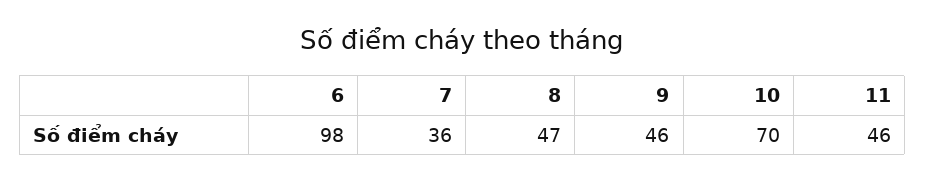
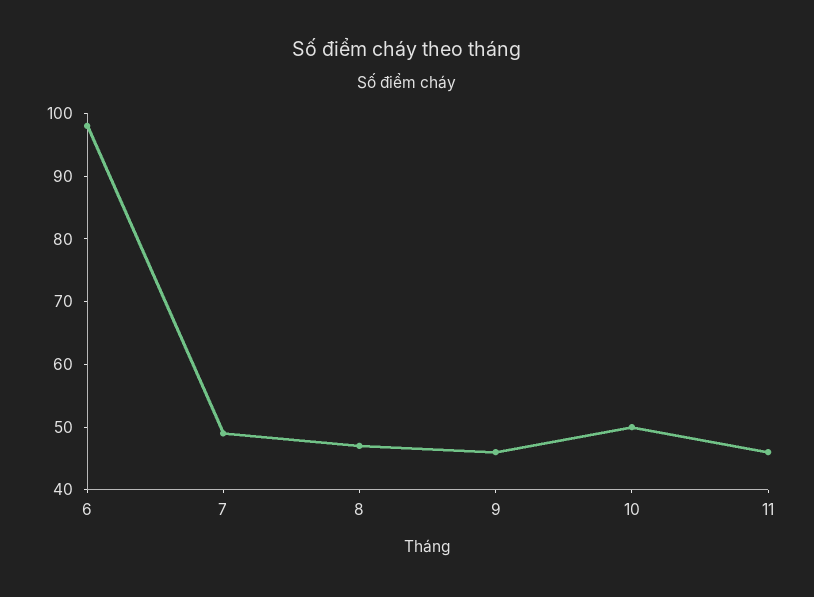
7: 36 -> 50
10: 70 -> 50

